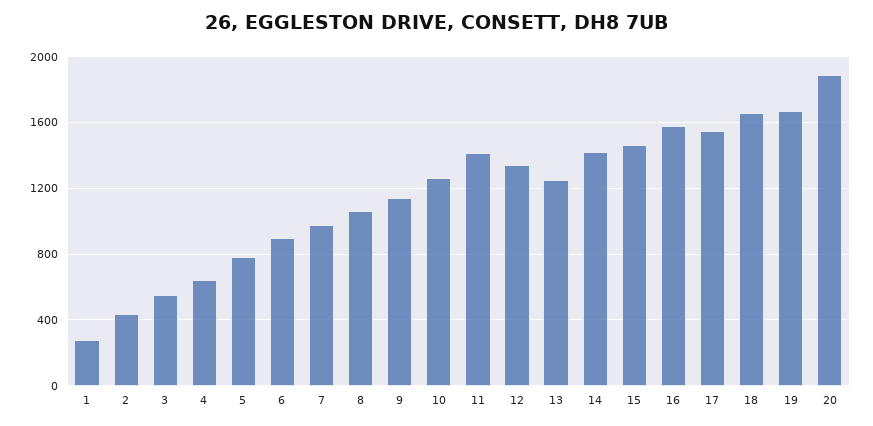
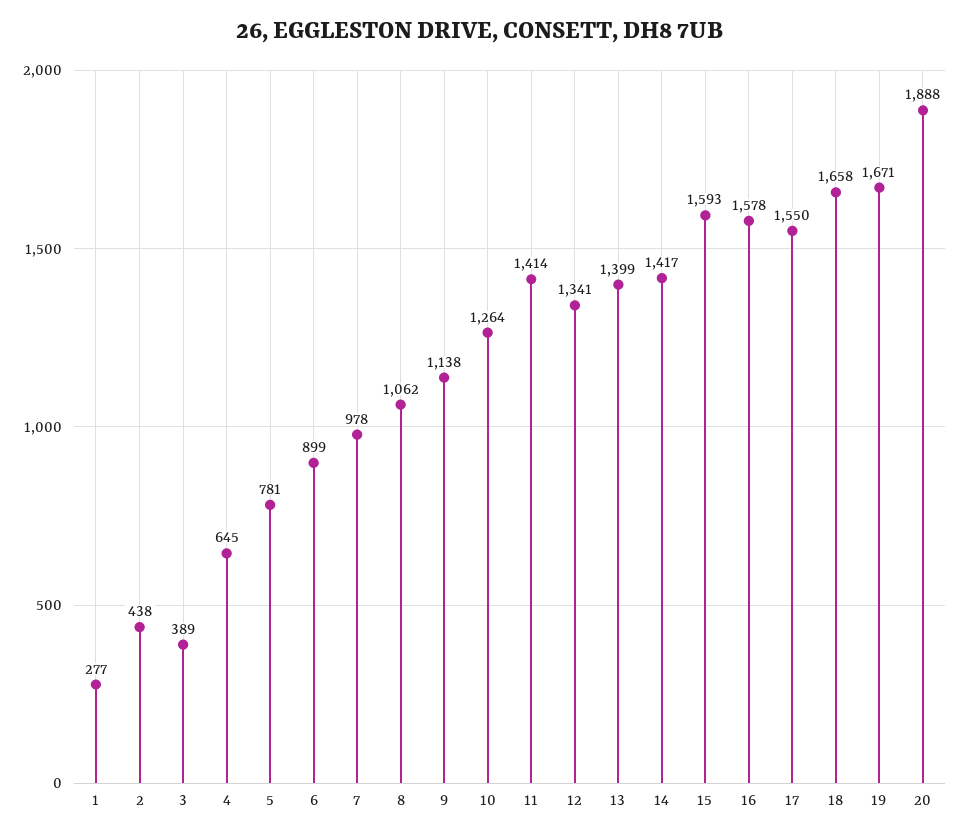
3: 550 -> 389
13: 1250 -> 1399
15: 1450 -> 1593

